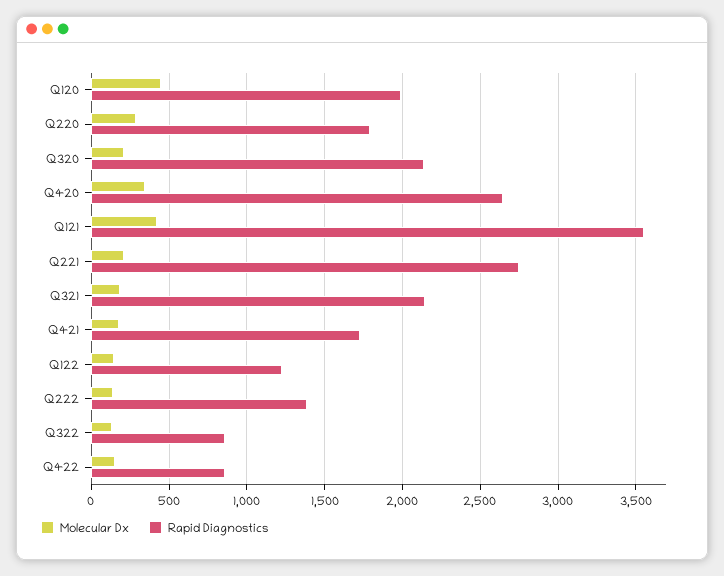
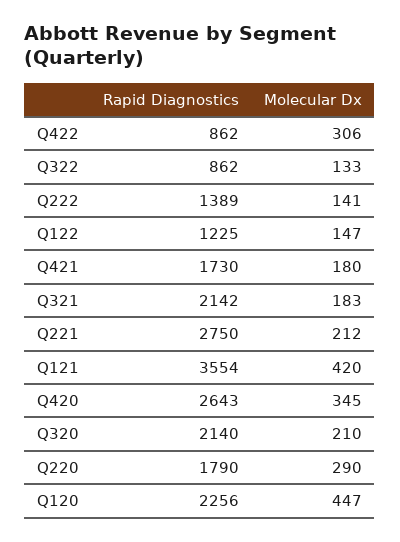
Rapid Diagnostics, Q120: 2000 -> 2256
Molecular Dx, Q422: 150 -> 306

